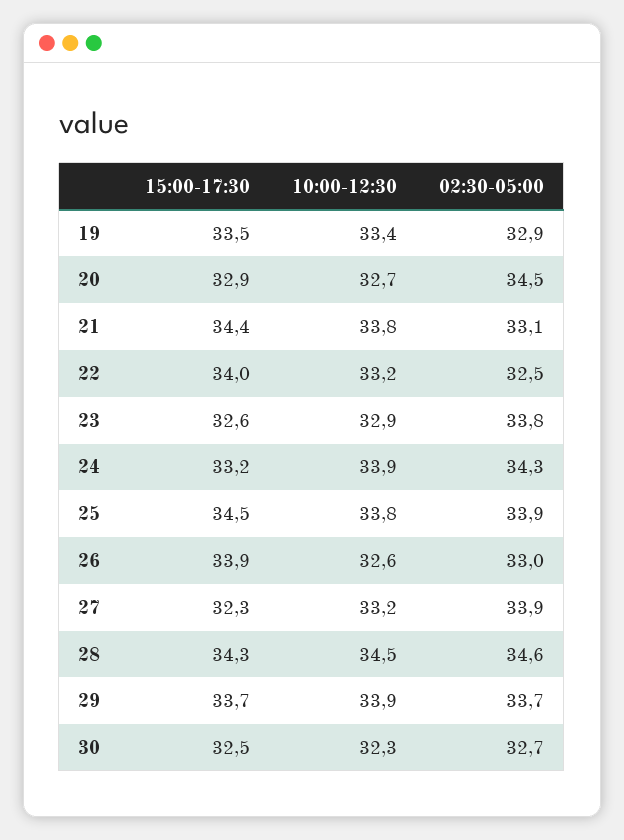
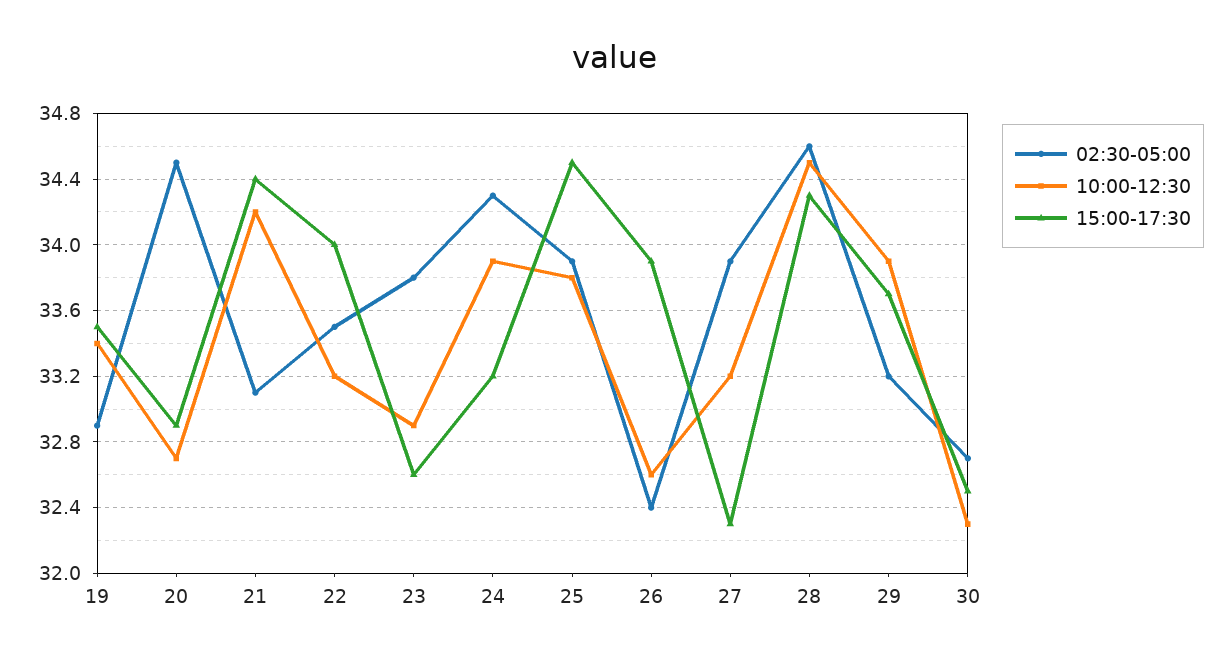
10:00-12:30, 21: 33.8 -> 34.2
02:30-05:00, 22: 32.5 -> 33.5
02:30-05:00, 26: 33 -> 32.4
02:30-05:00, 29: 33.7 -> 33.2

